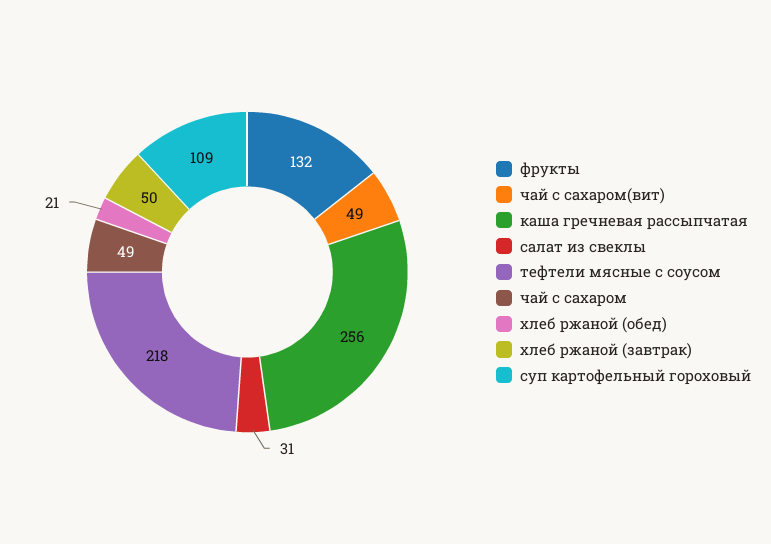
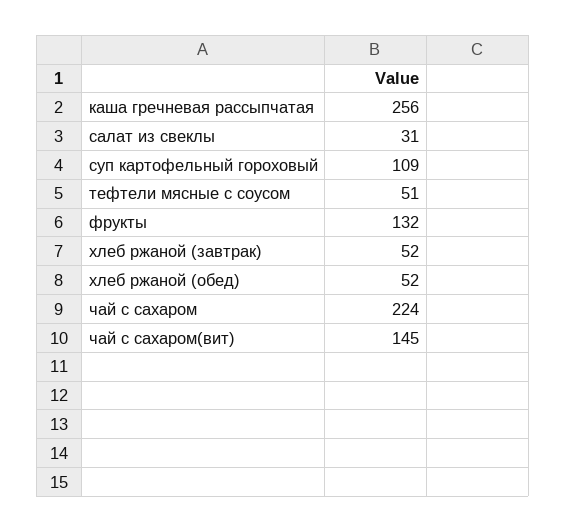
чай с сахаром(вит): 49 -> 145
тефтели мясные с соусом: 218 -> 51
чай с сахаром: 49 -> 224
хлеб ржаной (обед): 21 -> 52
хлеб ржаной (завтрак): 50 -> 52

